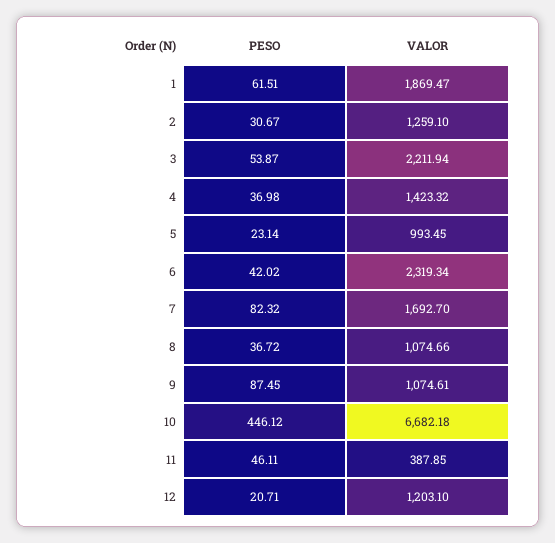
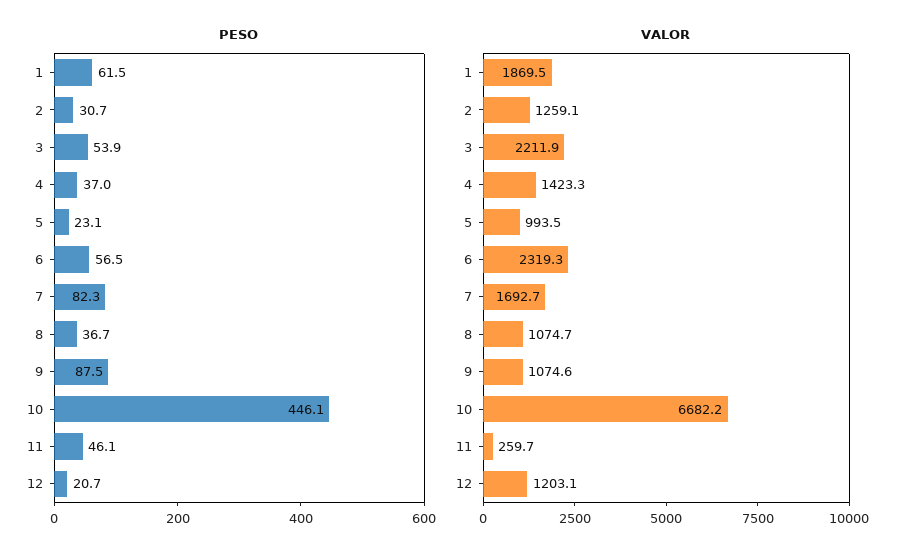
PESO, 6: 42.02 -> 56.5
VALOR, 11: 387.85 -> 259.7

